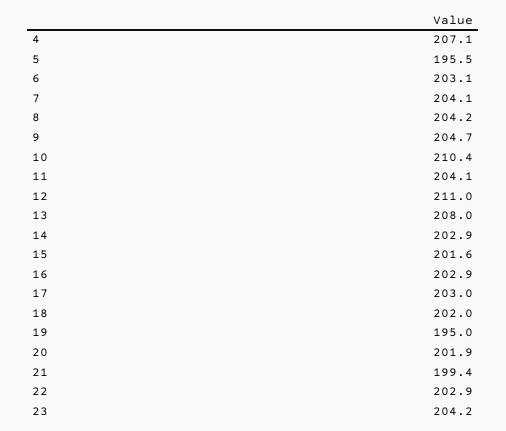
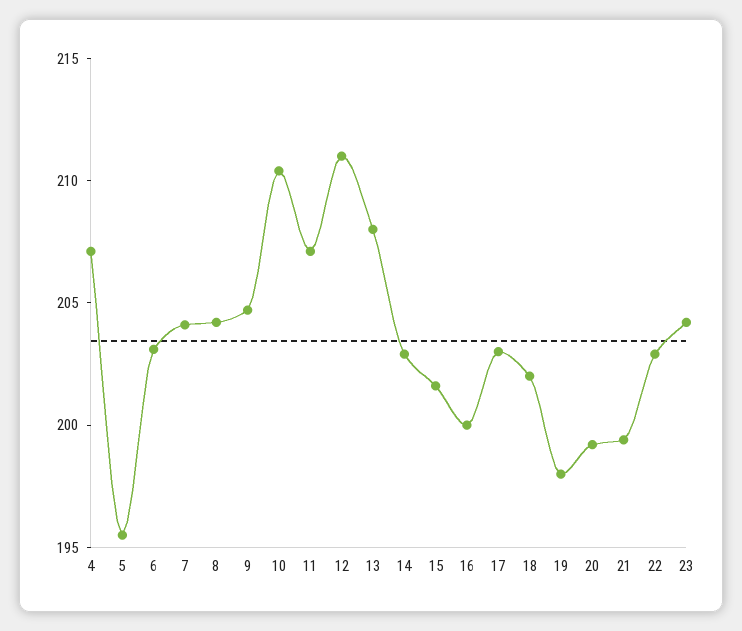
11: 204.1 -> 207
16: 202.9 -> 200
19: 195 -> 198
20: 201.9 -> 199

